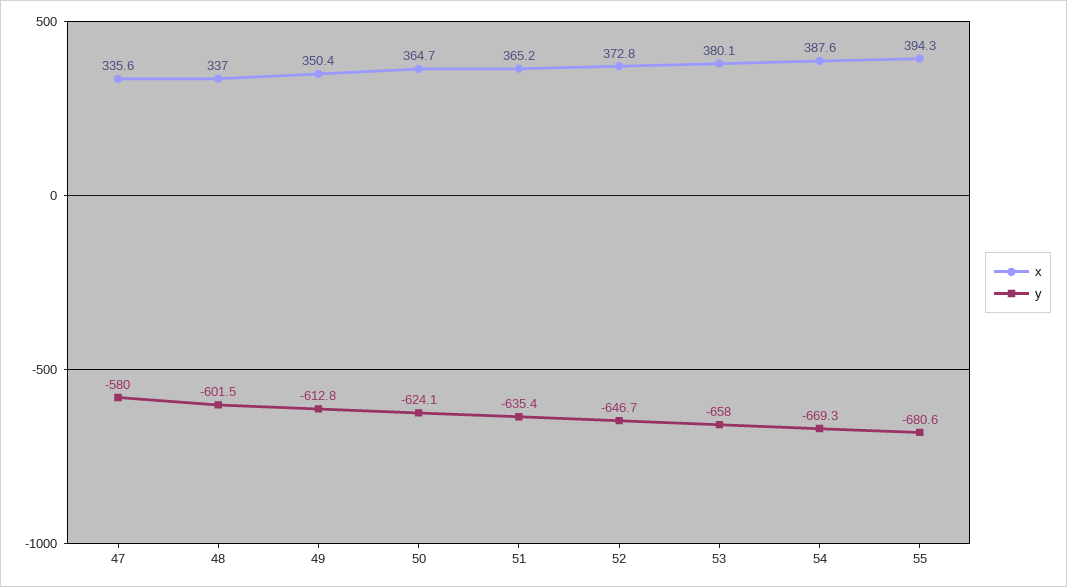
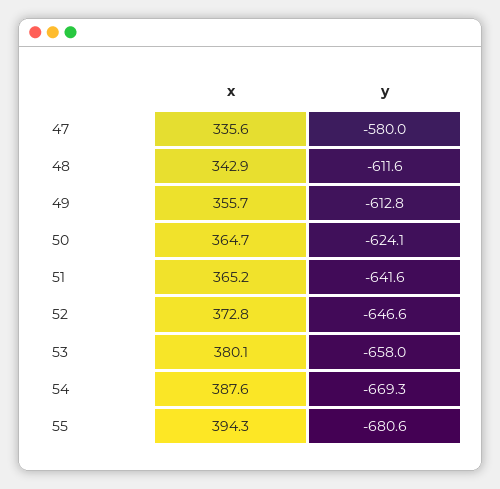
x, 48: 337 -> 342.9
y, 48: -601.5 -> -611.6
x, 49: 350.4 -> 355.7
y, 51: -635.4 -> -641.6
y, 52: -646.7 -> -646.6

